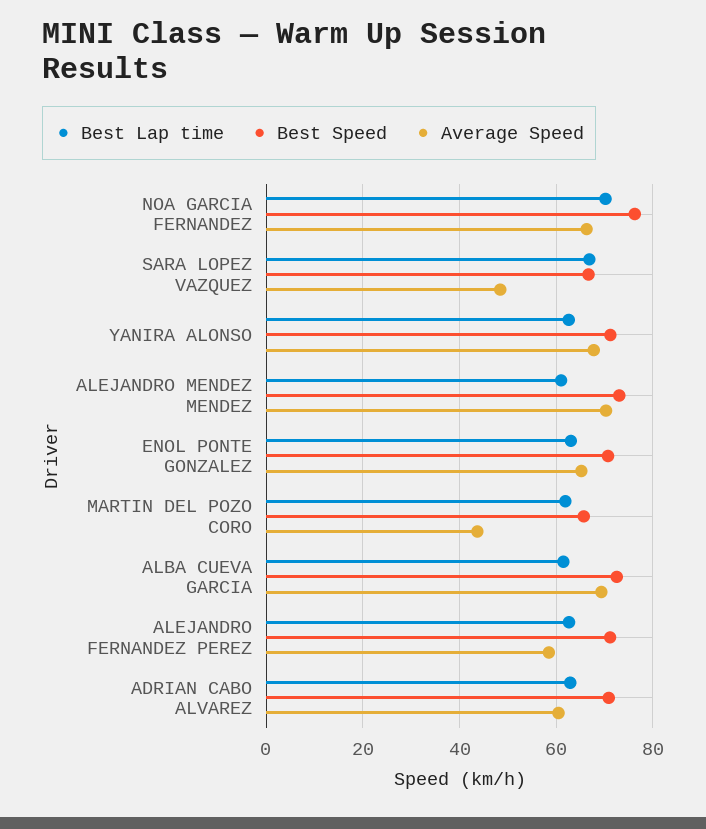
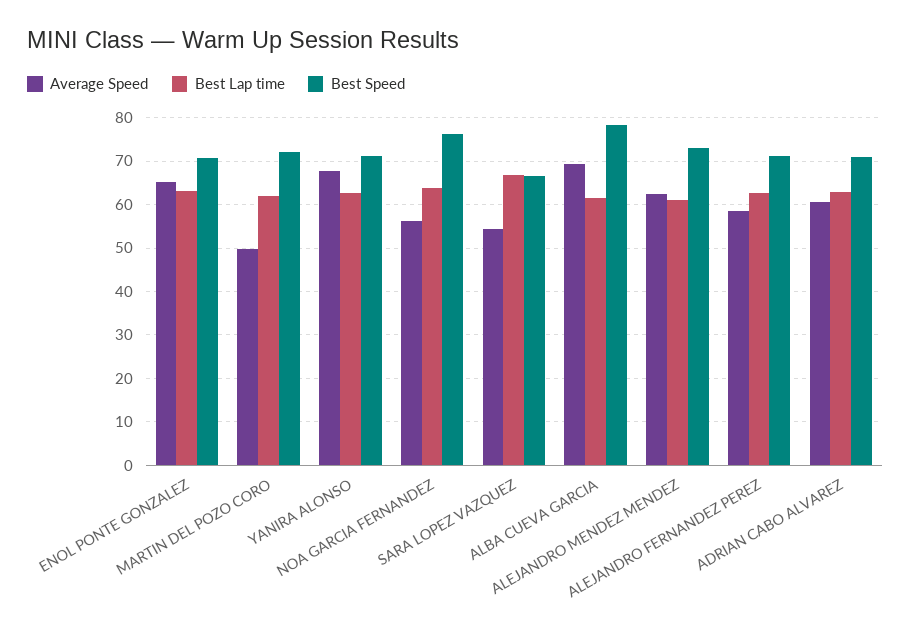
Best Lap time, NOA GARCIA FERNANDEZ: 70 -> 64
Average Speed, NOA GARCIA FERNANDEZ: 66 -> 56
Average Speed, SARA LOPEZ VAZQUEZ: 48 -> 54
Average Speed, ALEJANDRO MENDEZ MENDEZ: 70 -> 62
Best Speed, MARTIN DEL POZO CORO: 66 -> 72
Average Speed, MARTIN DEL POZO CORO: 44 -> 50
Best Speed, ALBA CUEVA GARCIA: 72 -> 78

